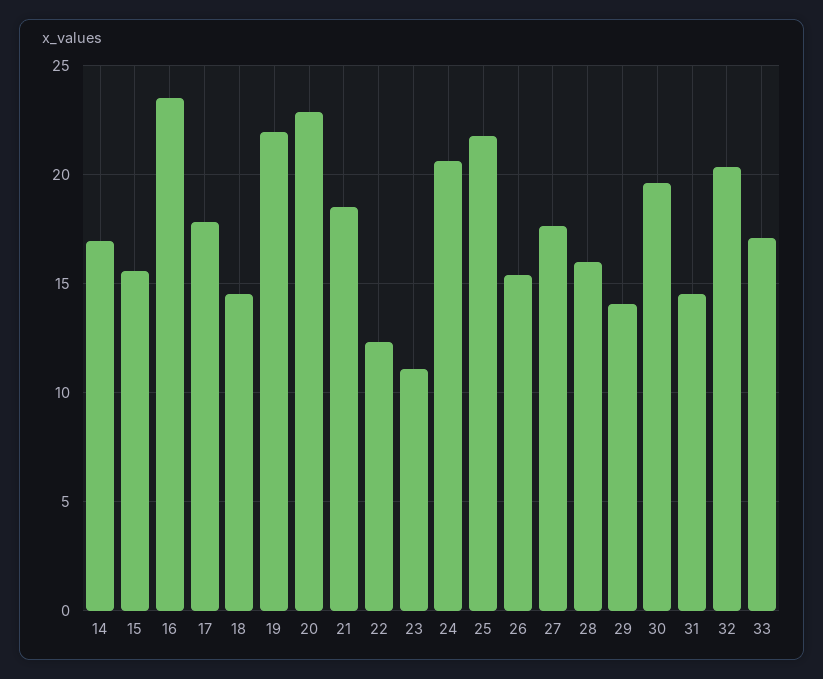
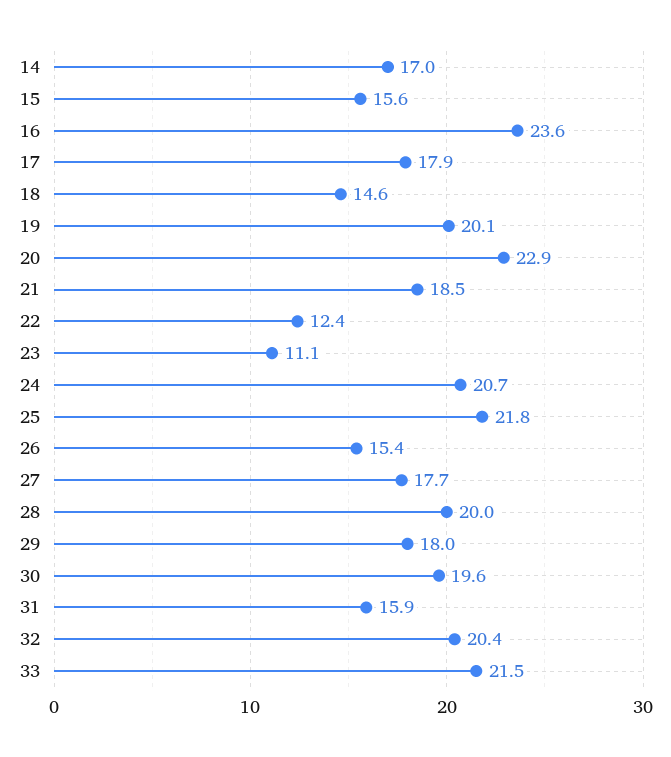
19: 22 -> 20.1
28: 16 -> 20
29: 14 -> 18
31: 14.5 -> 15.9
33: 17 -> 21.5

